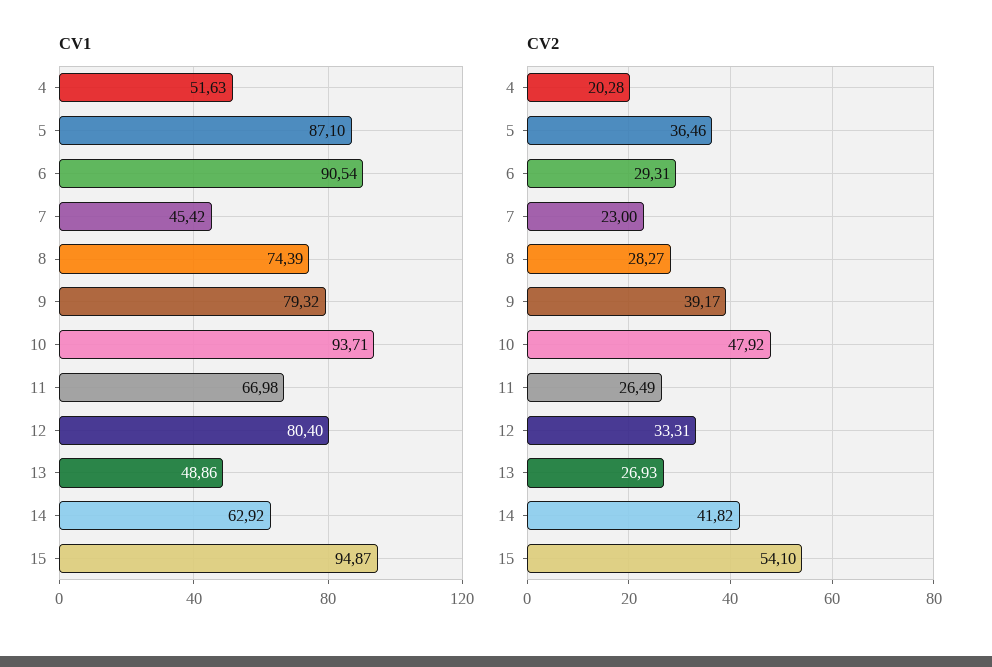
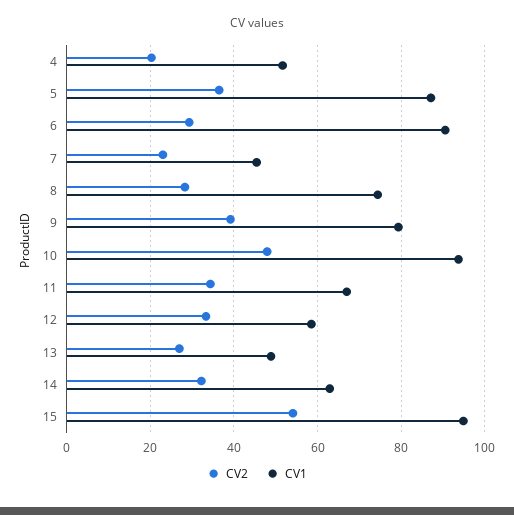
CV1, 12: 80.4 -> 58
CV2, 11: 26.49 -> 34
CV2, 14: 41.82 -> 32

